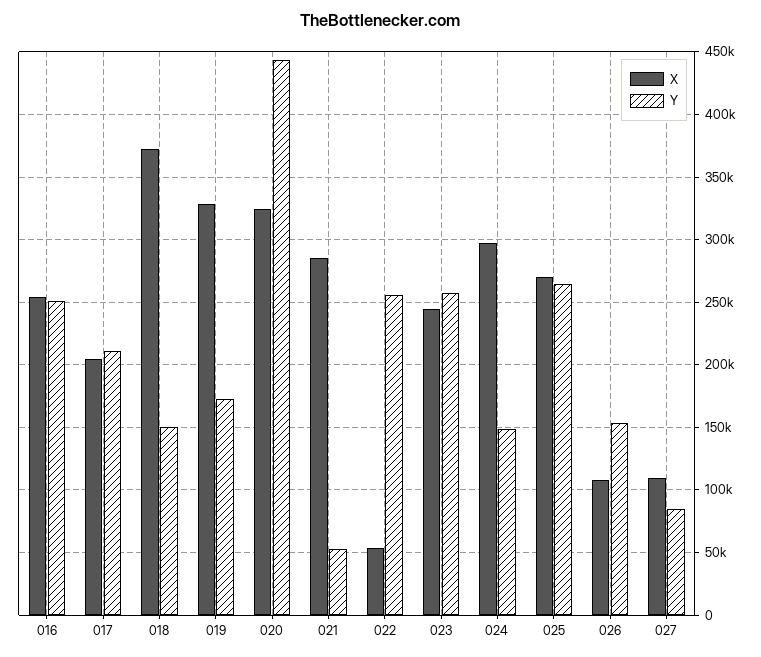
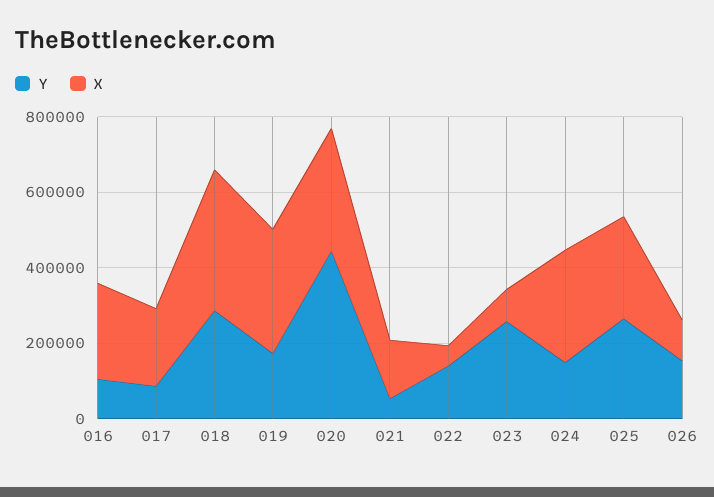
Y, 016: 250000 -> 100000
Y, 017: 210000 -> 100000
Y, 018: 150000 -> 300000
X, 021: 285000 -> 150000
Y, 022: 255000 -> 150000
X, 023: 245000 -> 100000
X, 027: 110000 -> none
Y, 027: 85000 -> none

